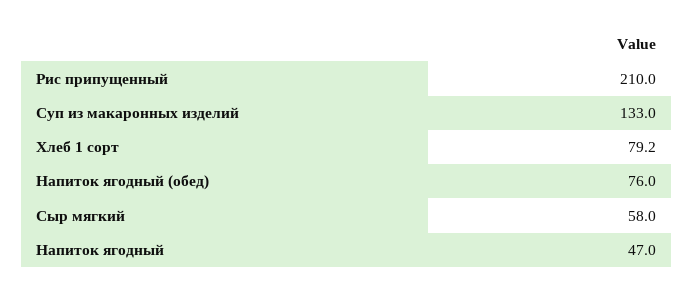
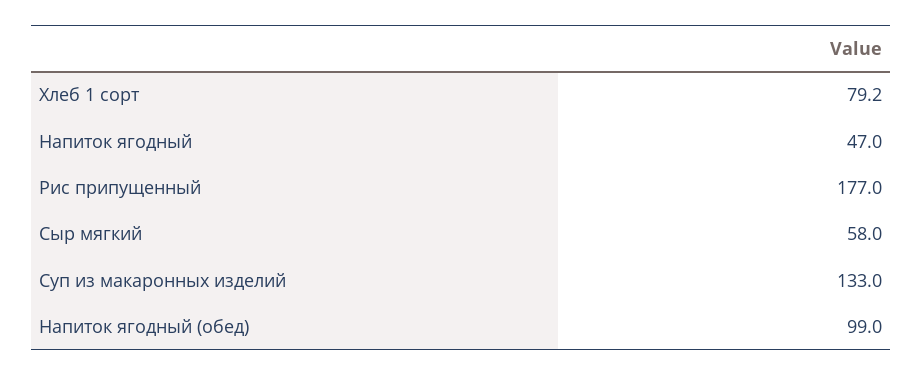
Рис припущенный: 210 -> 177
Напиток ягодный (обед): 76 -> 99

